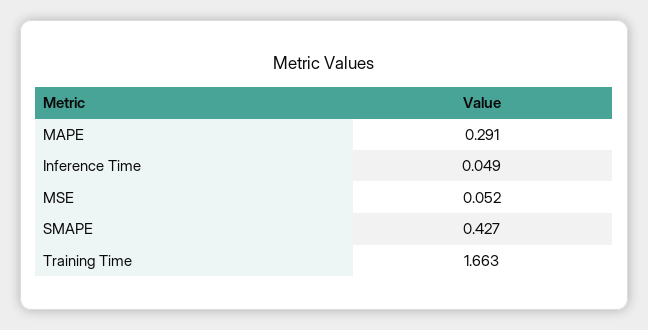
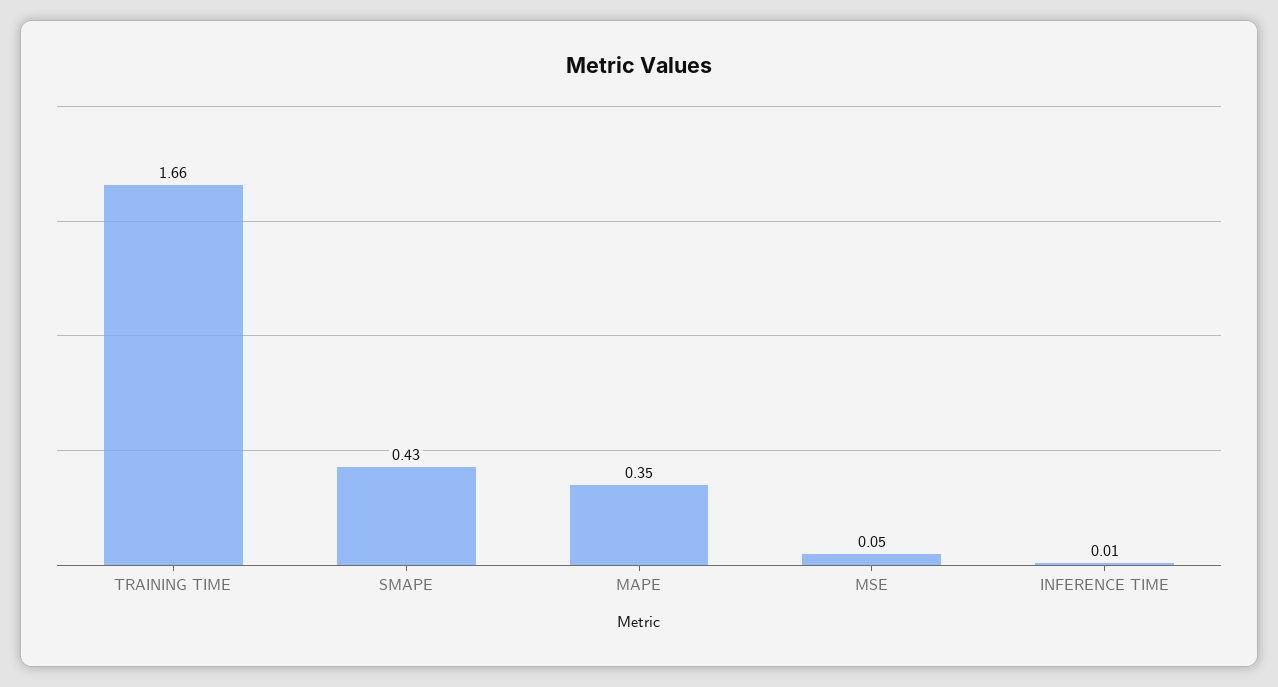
MAPE: 0.291 -> 0.35
Inference Time: 0.049 -> 0.01

